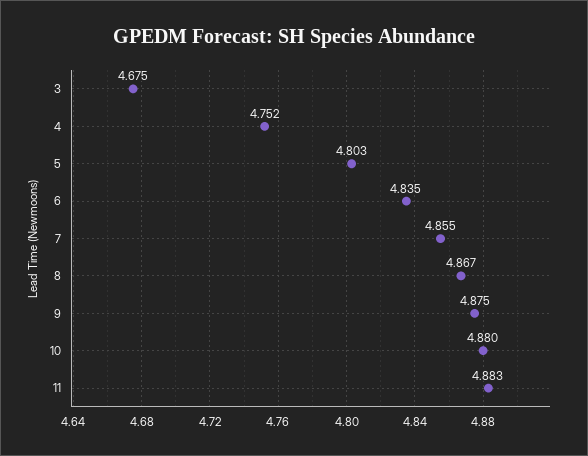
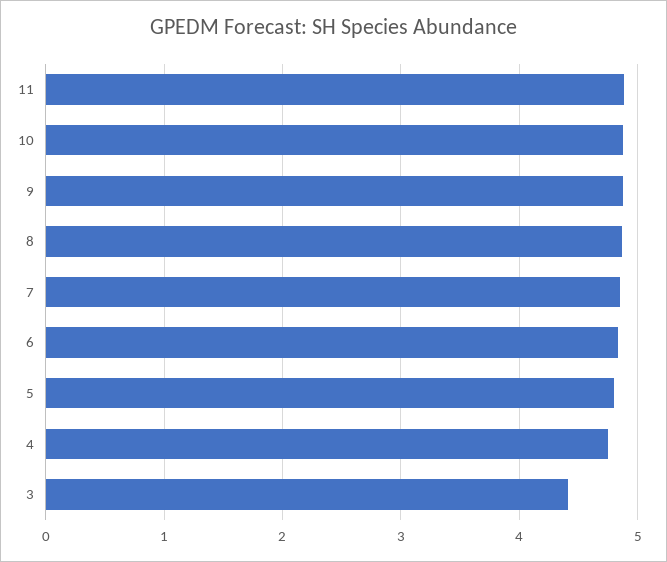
3: 4.675 -> 4.4

